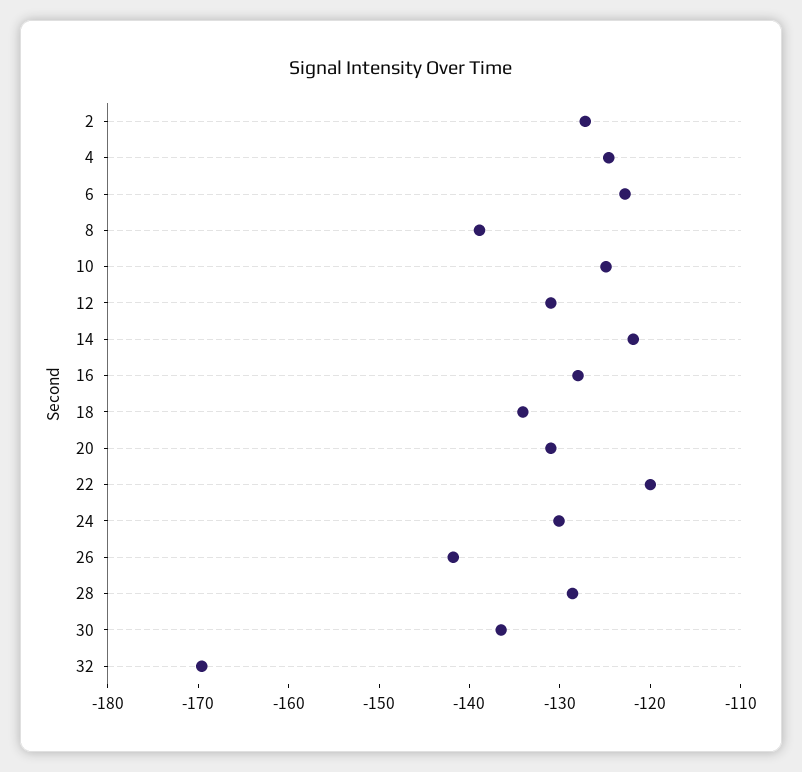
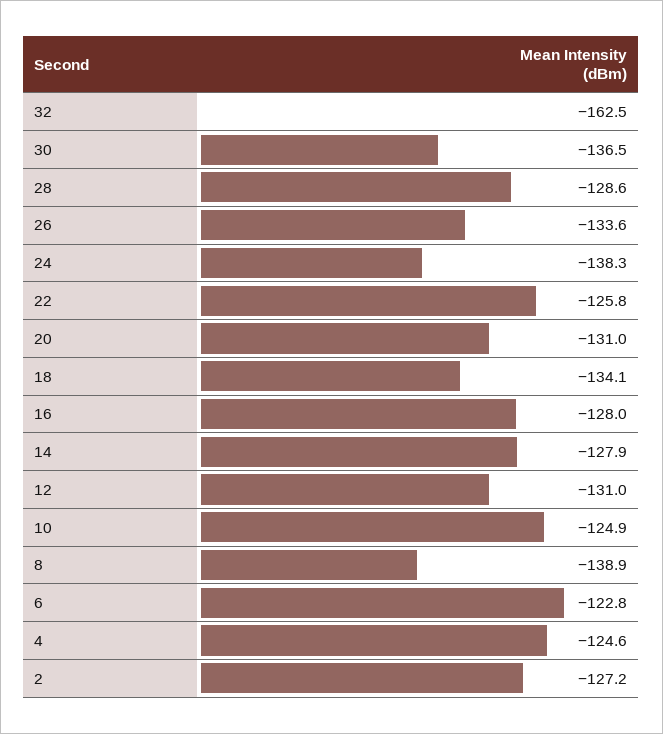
14: -122 -> -127.9
22: -120 -> -125.8
24: -130 -> -138.3
26: -142 -> -133.6
32: -170 -> -162.5

